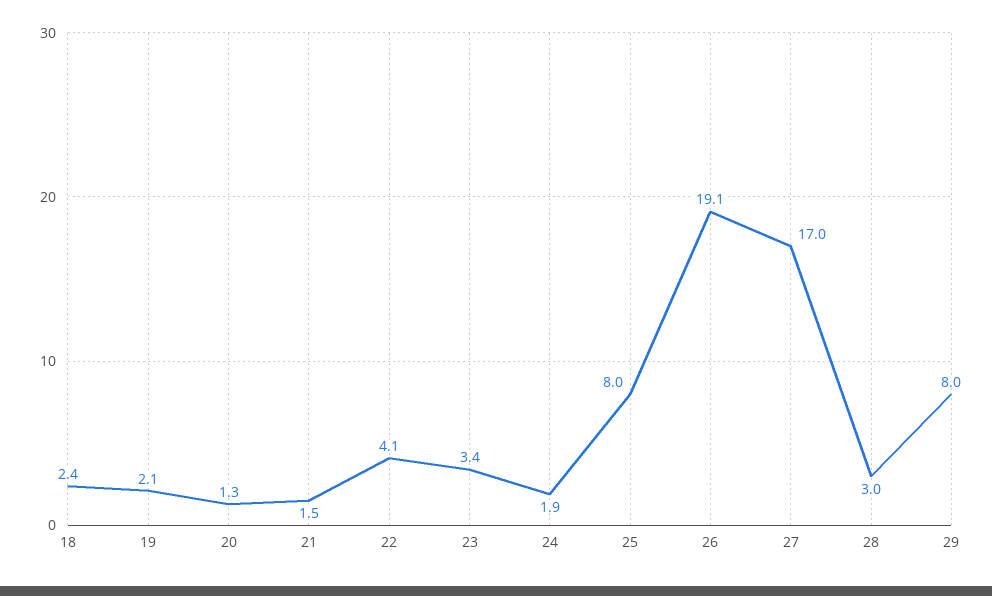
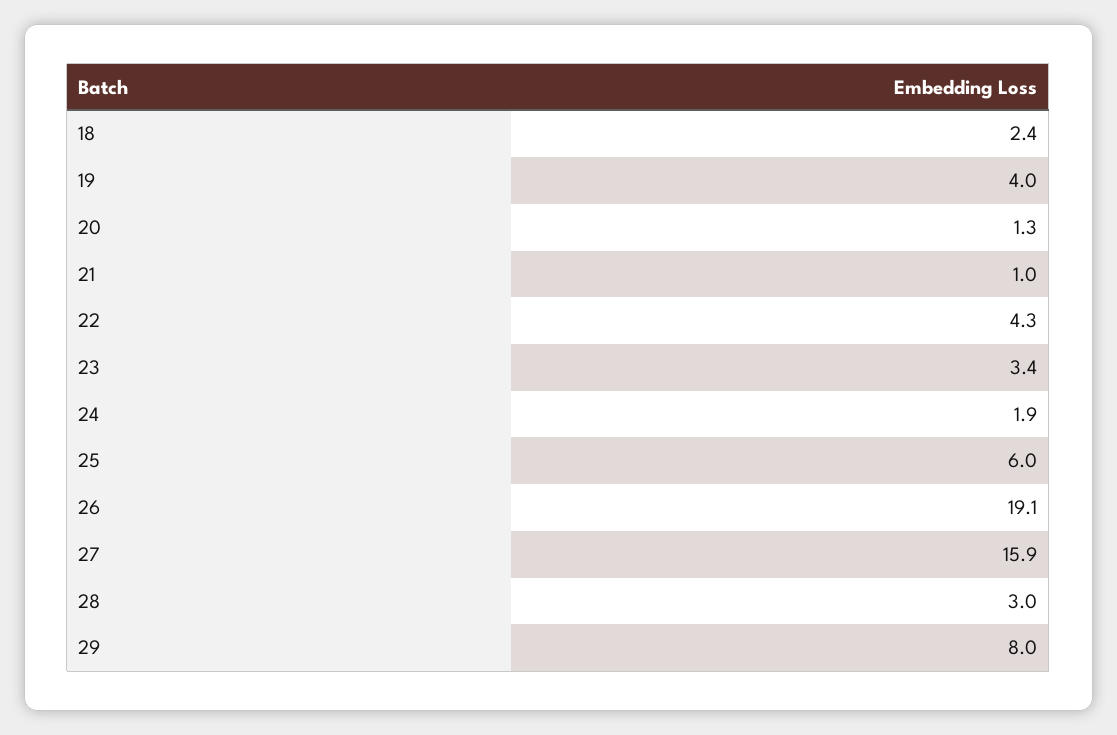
19: 2.1 -> 4
21: 1.5 -> 1
22: 4.1 -> 4.3
25: 8 -> 6
27: 17 -> 15.9

